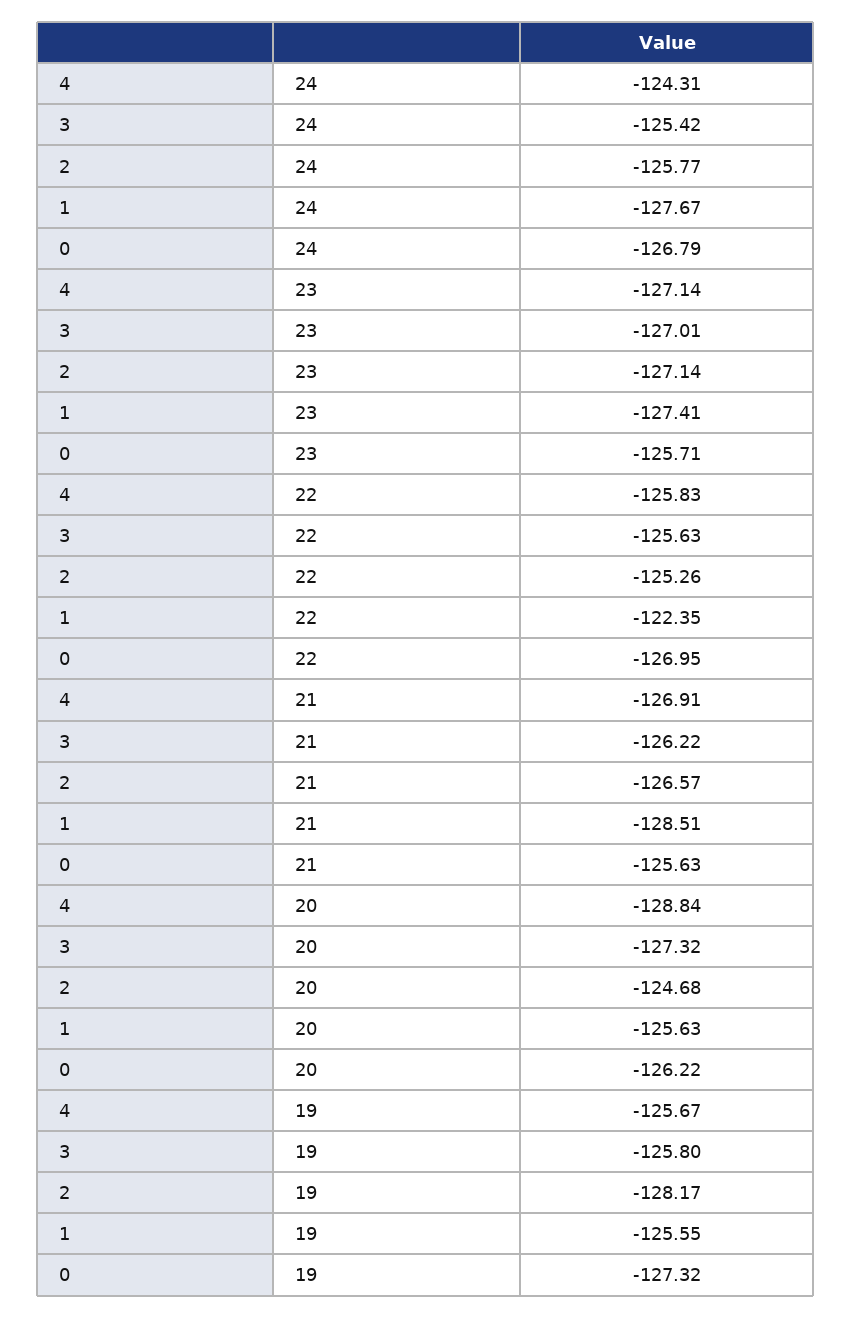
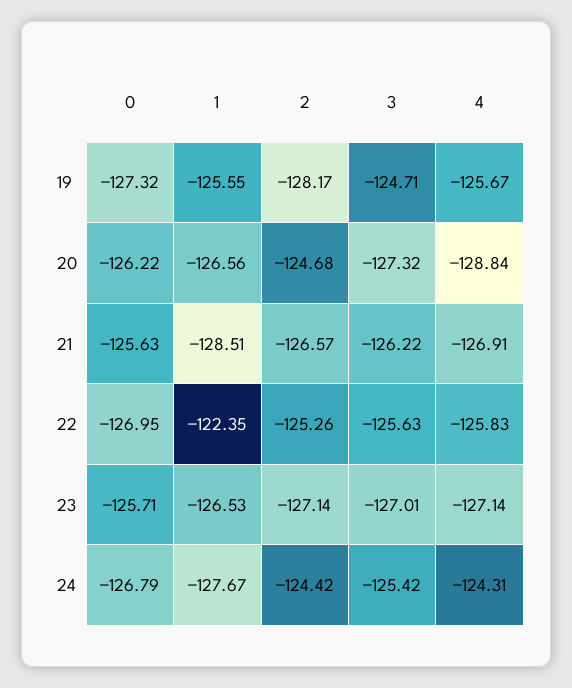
2, 24: -125.77 -> -124.42
1, 23: -127.41 -> -126.53
1, 20: -125.63 -> -126.56
3, 19: -125.8 -> -124.71

